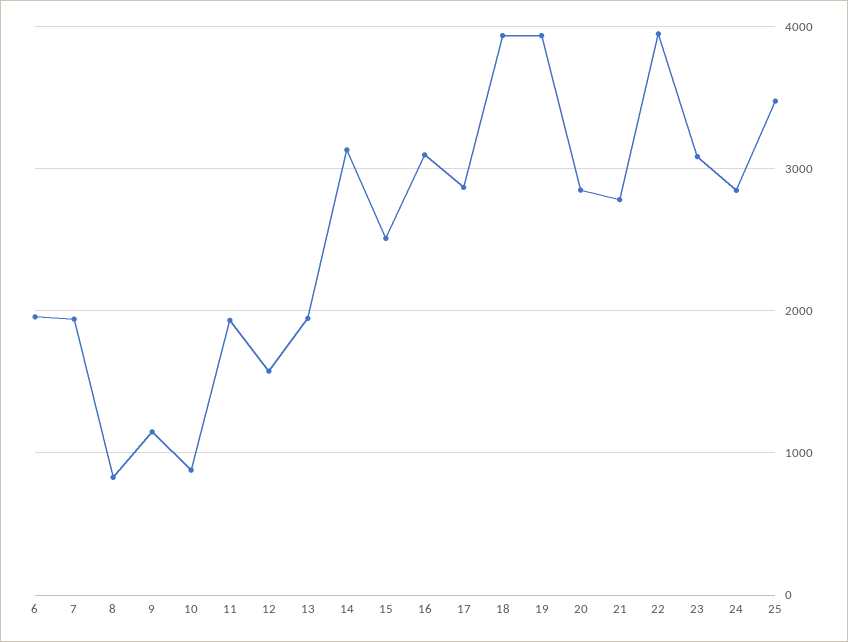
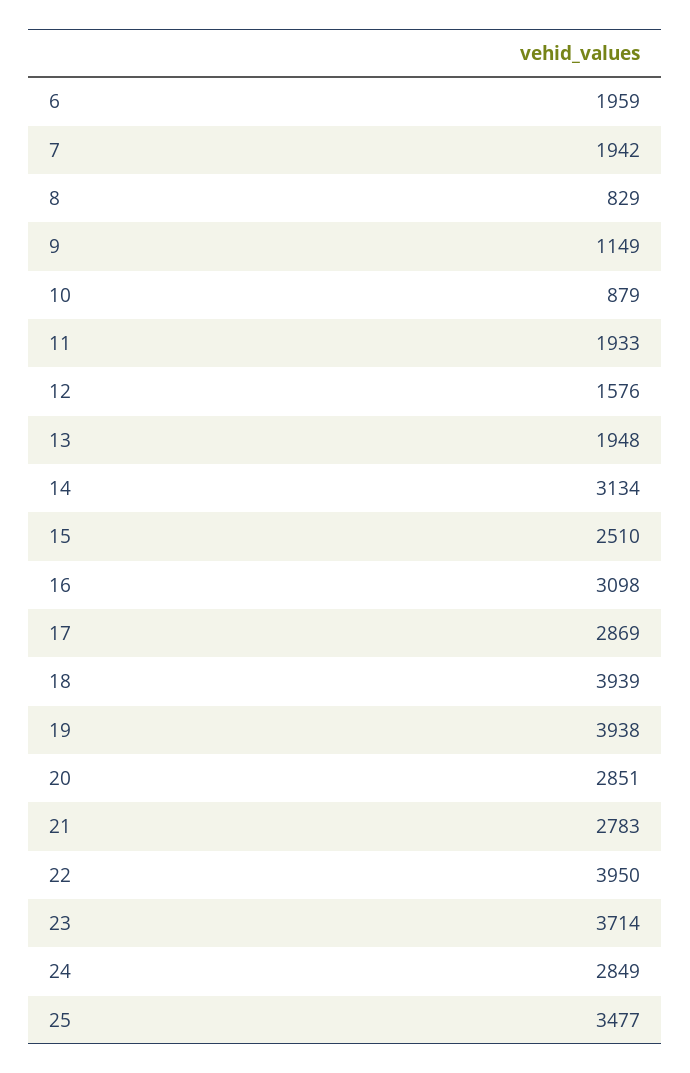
23: 3100 -> 3714

